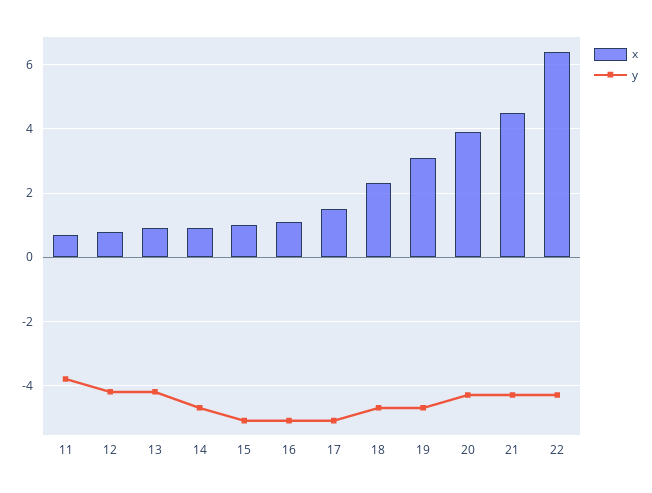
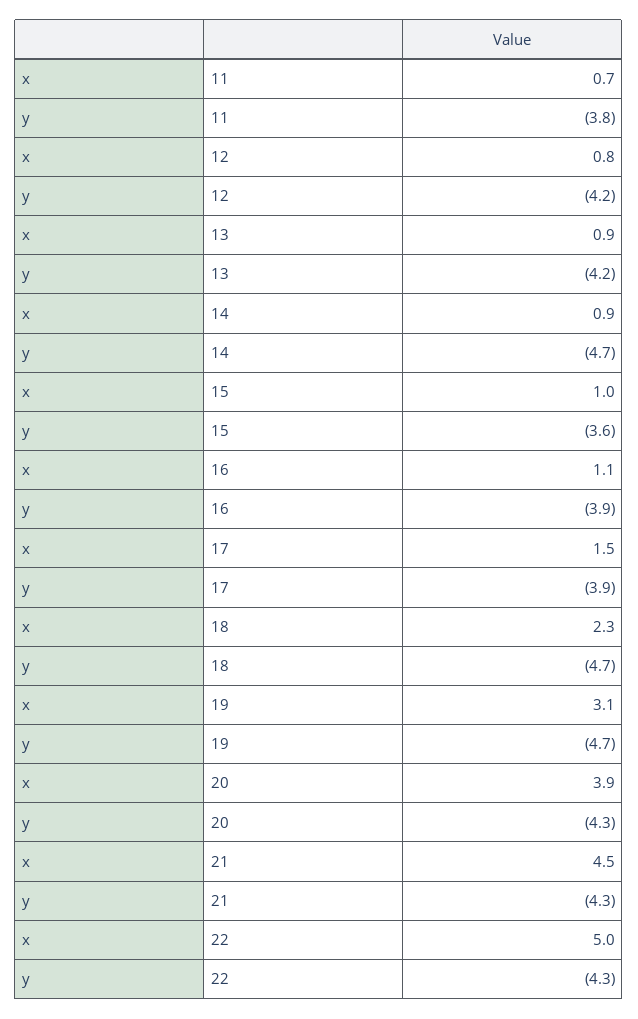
y, 15: -5 -> -3.6
y, 16: -5 -> -3.9
y, 17: -5 -> -3.9
x, 22: 6.5 -> 5

